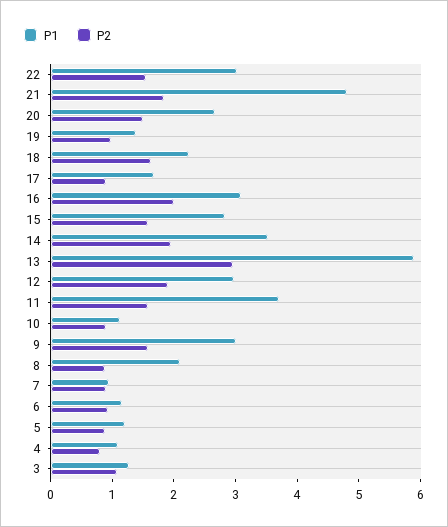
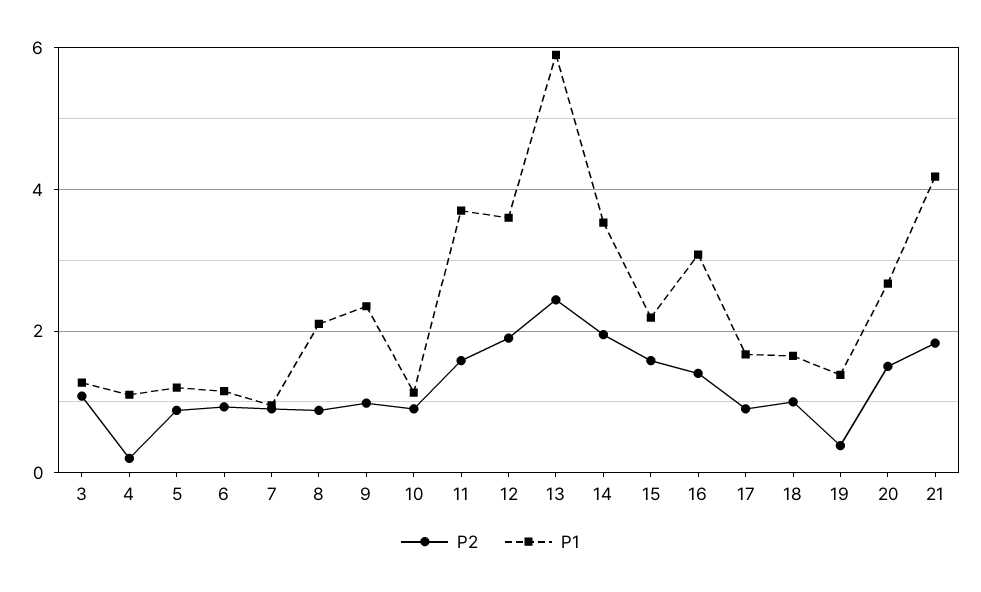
P1, 22: 3 -> none
P2, 22: 1.6 -> none
P1, 21: 4.8 -> 4.2
P2, 19: 1 -> 0.4
P1, 18: 2.2 -> 1.6
P2, 18: 1.6 -> 1
P2, 16: 2 -> 1.4
P1, 15: 2.8 -> 2.2
P2, 13: 3 -> 2.4
P1, 12: 3 -> 3.6
P1, 9: 3 -> 2.4
P2, 9: 1.6 -> 1
P2, 4: 0.8 -> 0.2

